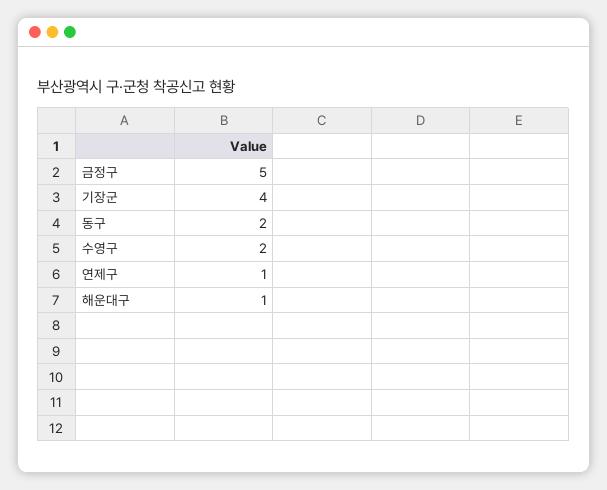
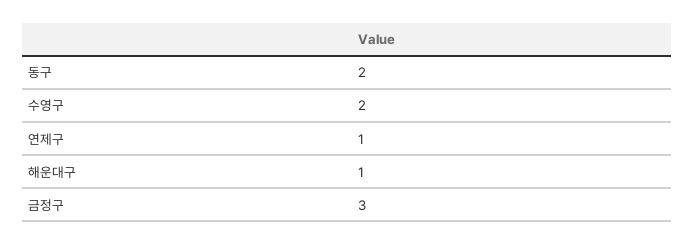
금정구: 5 -> 3
기장군: 4 -> none

